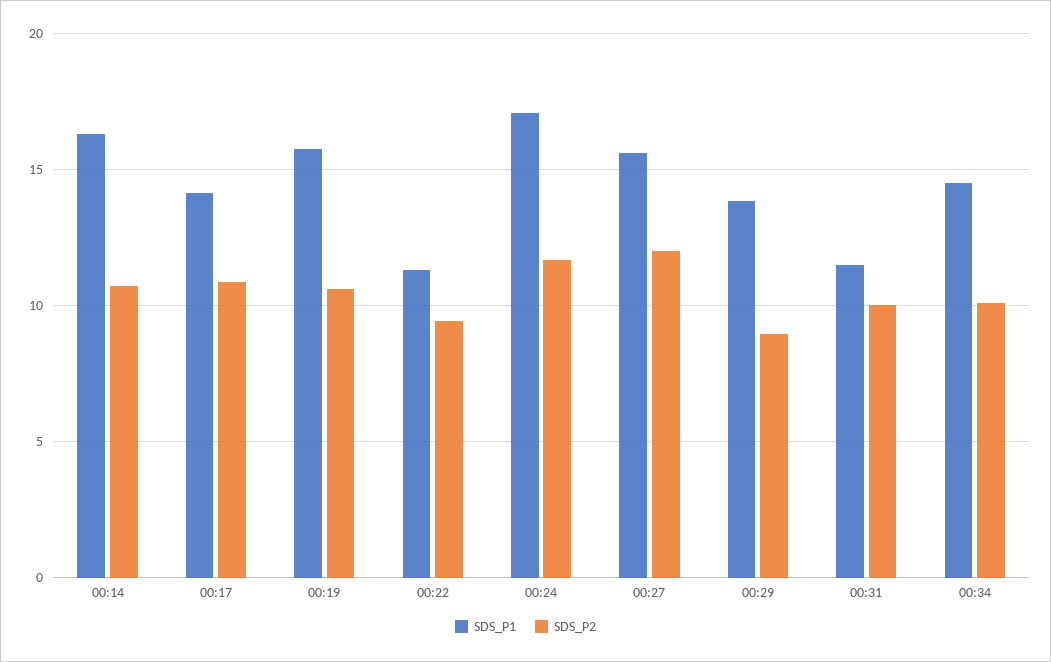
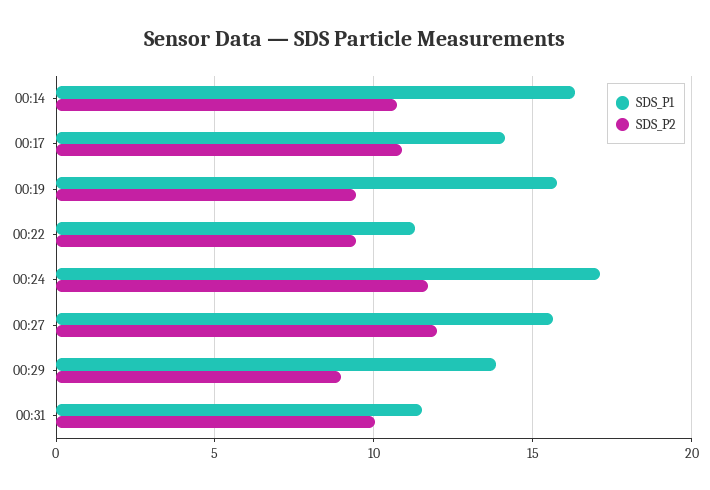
SDS_P2, 00:19: 10.5 -> 9.5
SDS_P1, 00:34: 14.5 -> none
SDS_P2, 00:34: 10 -> none

